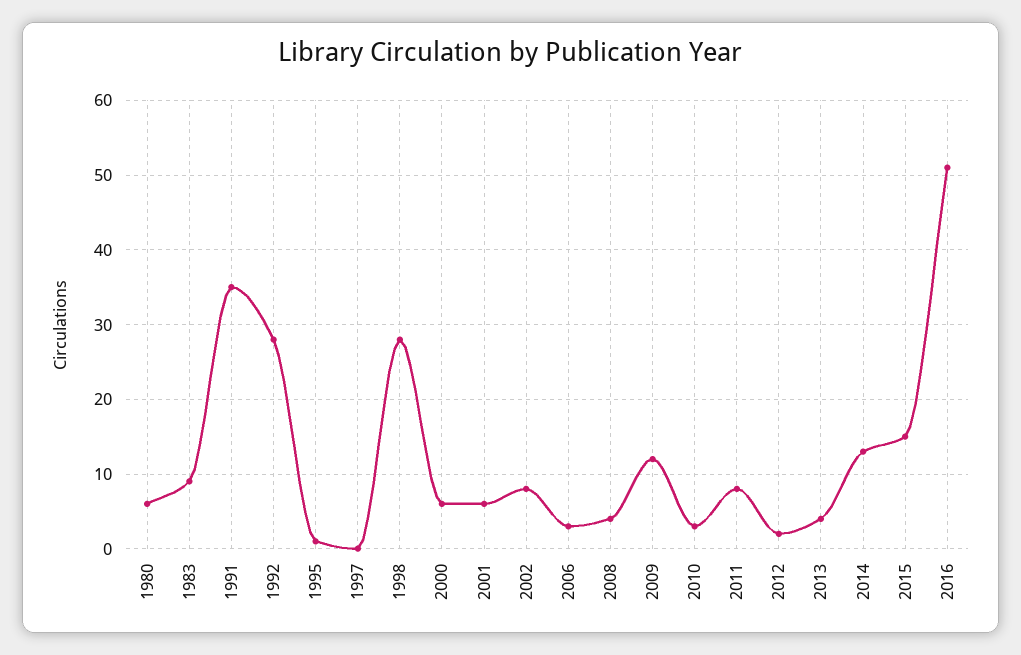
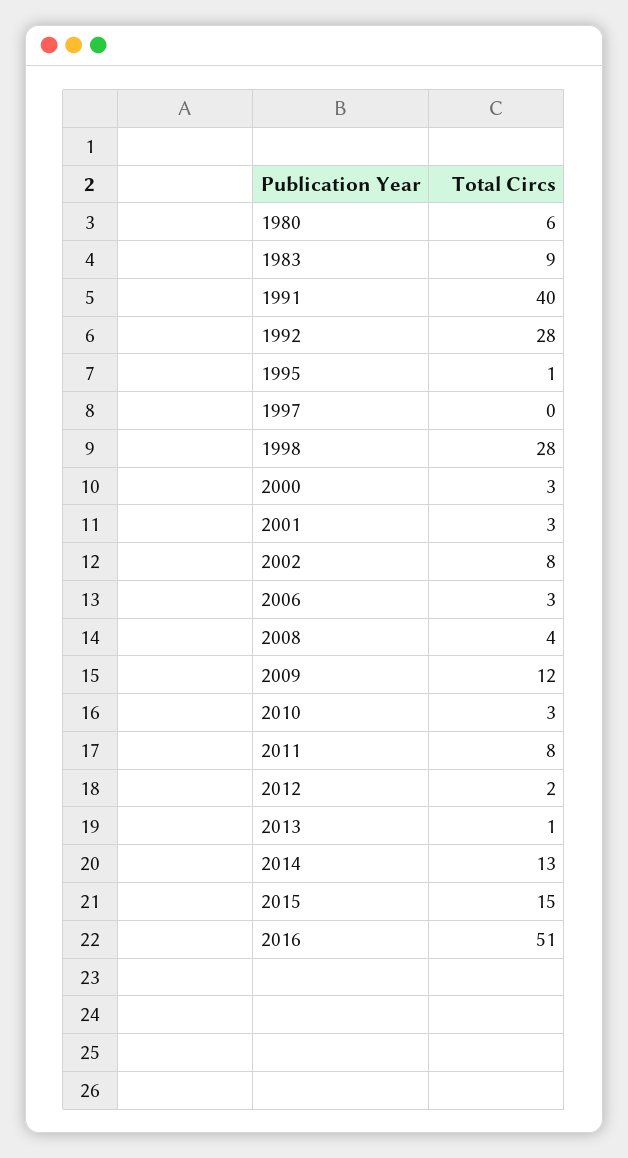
1991: 35 -> 40
2000: 6 -> 3
2001: 6 -> 3
2013: 4 -> 1

